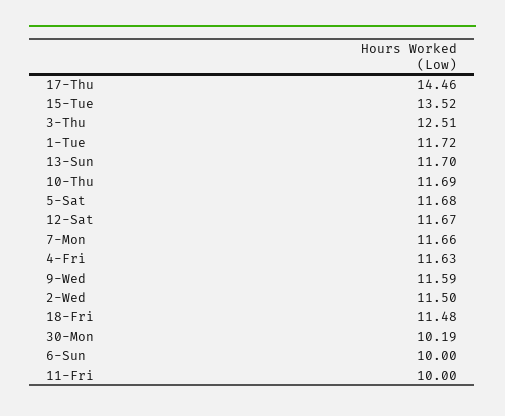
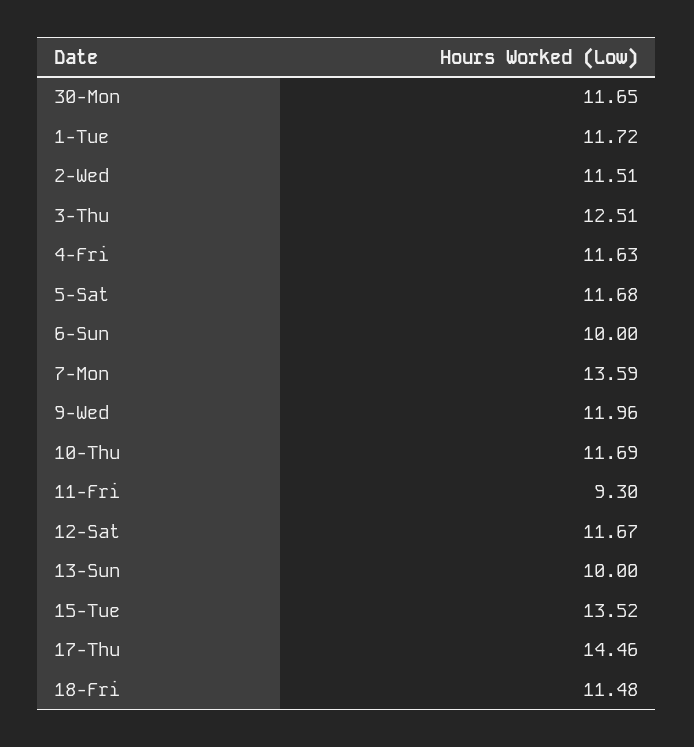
13-Sun: 11.7 -> 10
7-Mon: 11.66 -> 13.59
9-Wed: 11.59 -> 11.96
2-Wed: 11.5 -> 11.51
30-Mon: 10.19 -> 11.65
11-Fri: 10 -> 9.3

